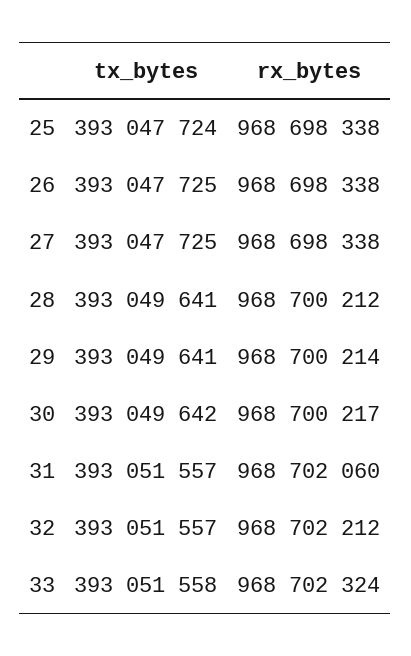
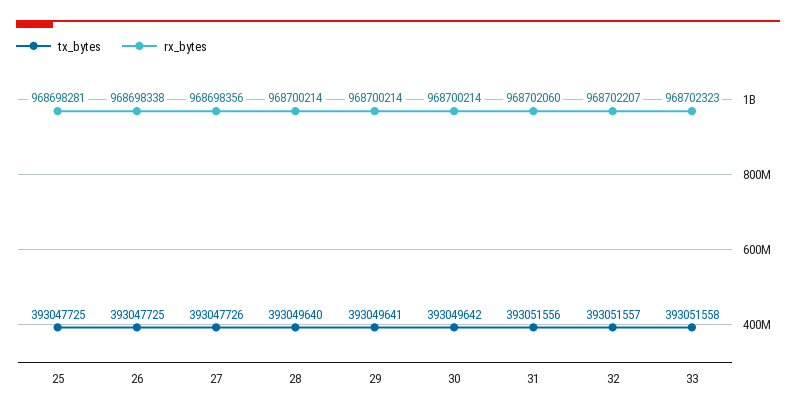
tx_bytes, 25: 393047724 -> 393047725
rx_bytes, 25: 968698338 -> 968698281
tx_bytes, 27: 393047725 -> 393047726
rx_bytes, 27: 968698338 -> 968698356
tx_bytes, 28: 393049641 -> 393049640
rx_bytes, 28: 968700212 -> 968700214
rx_bytes, 30: 968700217 -> 968700214
tx_bytes, 31: 393051557 -> 393051556
rx_bytes, 32: 968702212 -> 968702207
rx_bytes, 33: 968702324 -> 968702323

